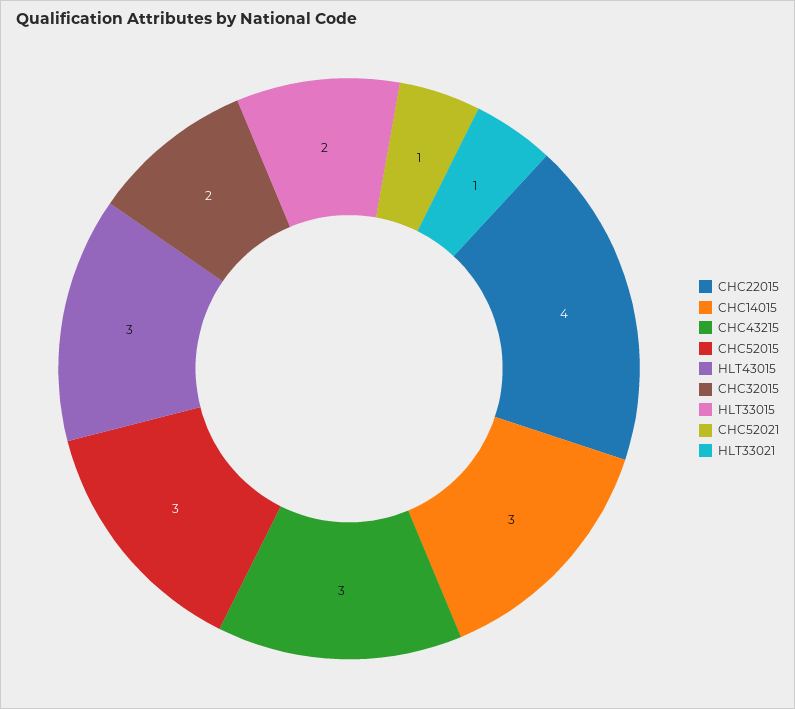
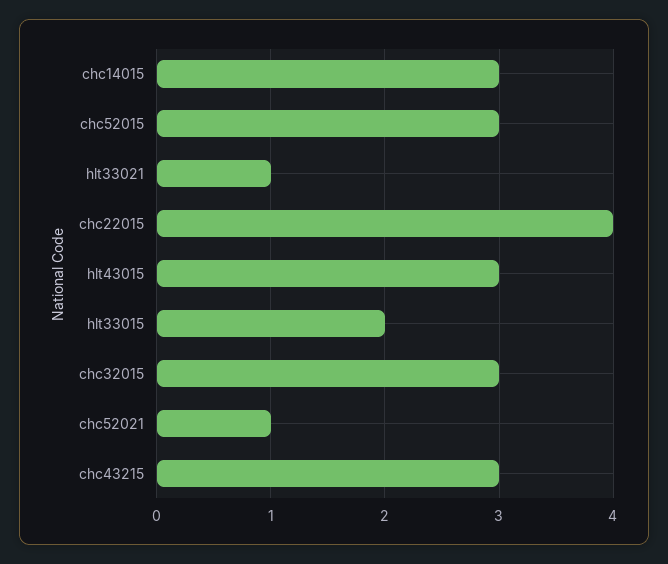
CHC32015: 2 -> 3

